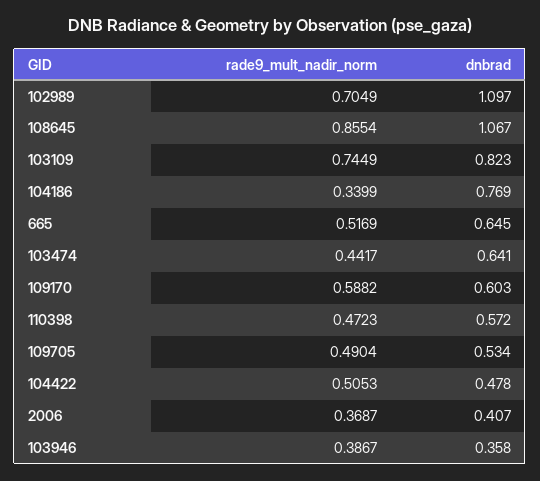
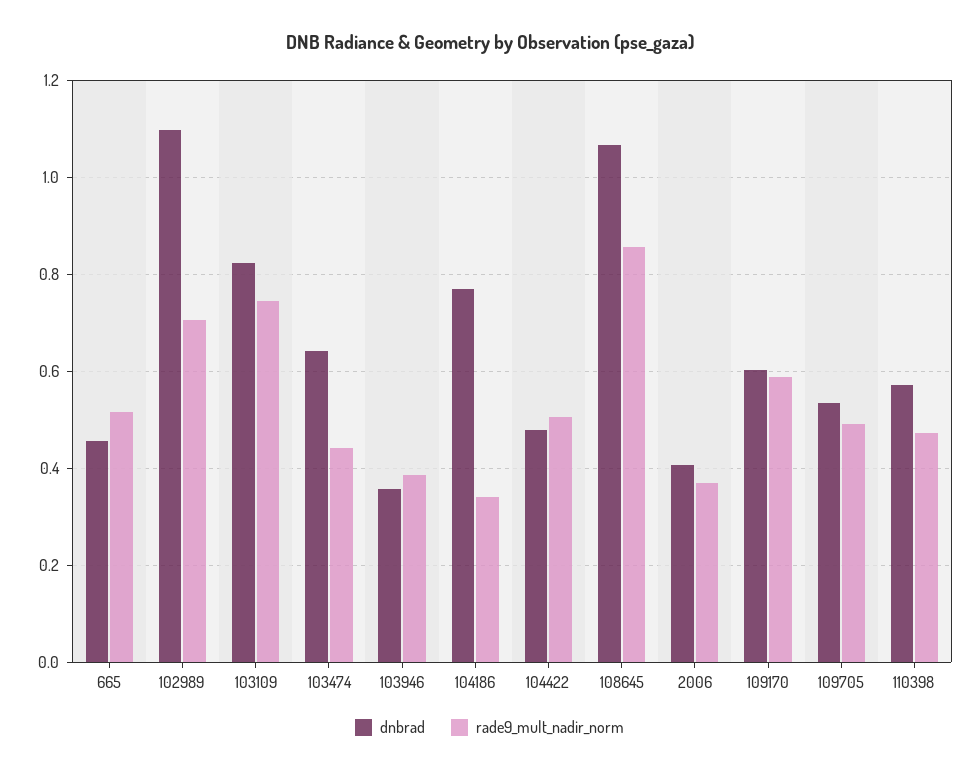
dnbrad, 665: 0.645 -> 0.46

